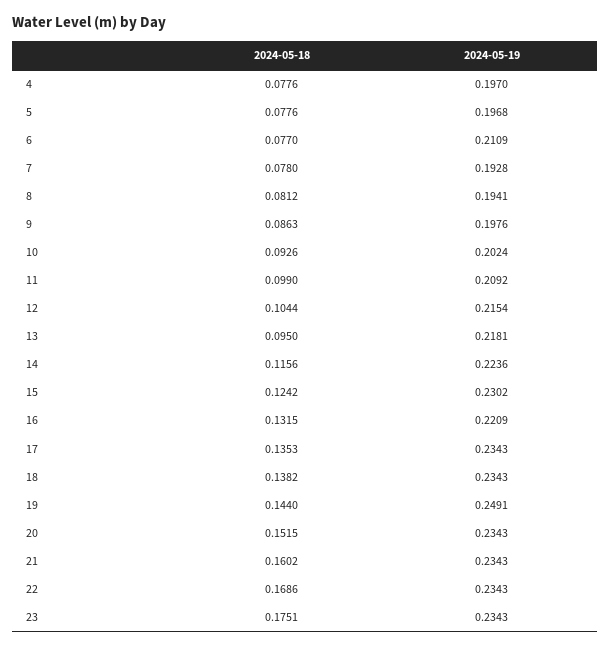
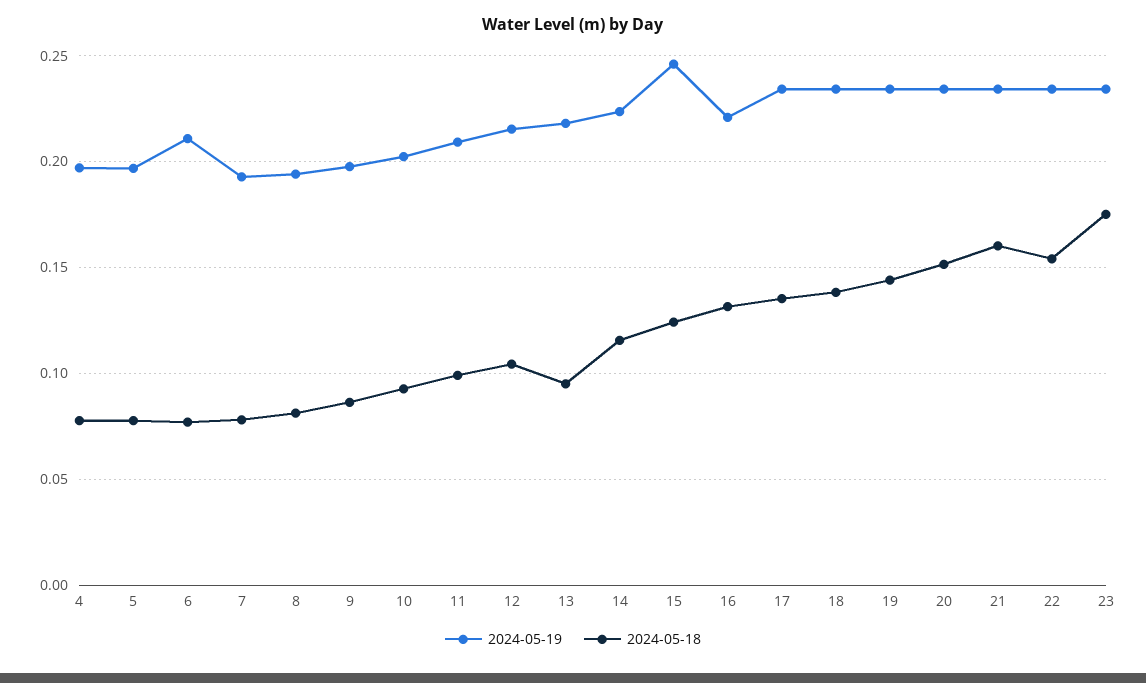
2024-05-19, 15: 0.2302 -> 0.245
2024-05-19, 19: 0.2491 -> 0.235
2024-05-18, 22: 0.1686 -> 0.155

